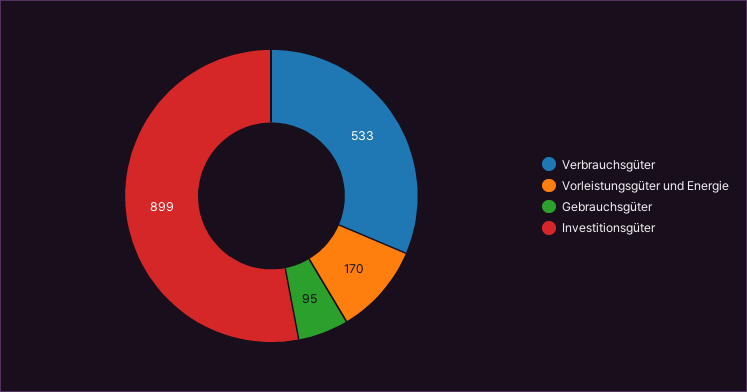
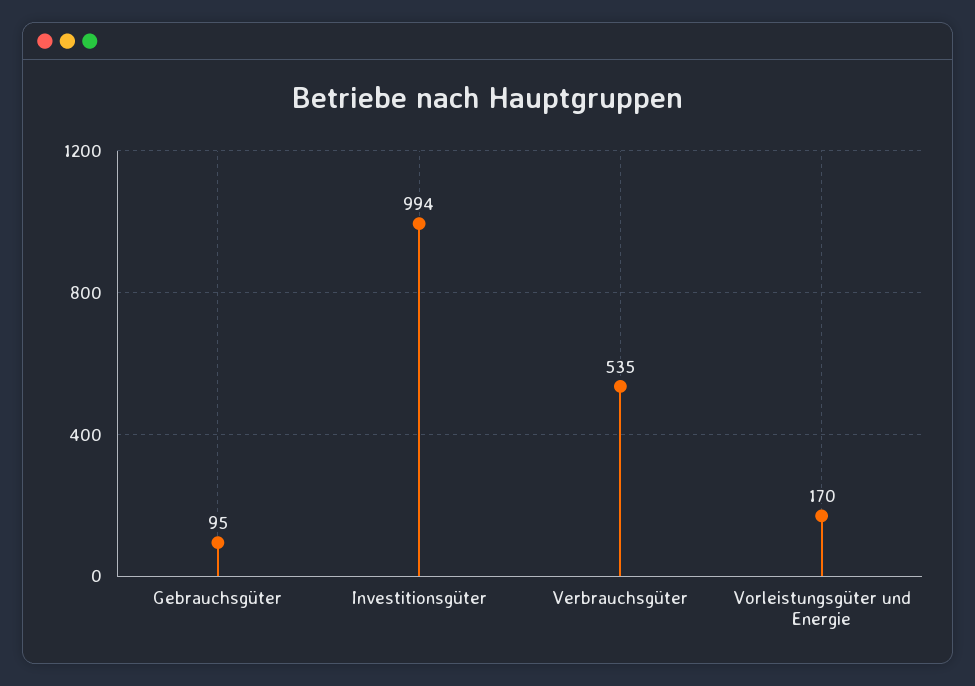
Verbrauchsgüter: 533 -> 535
Investitionsgüter: 899 -> 994

